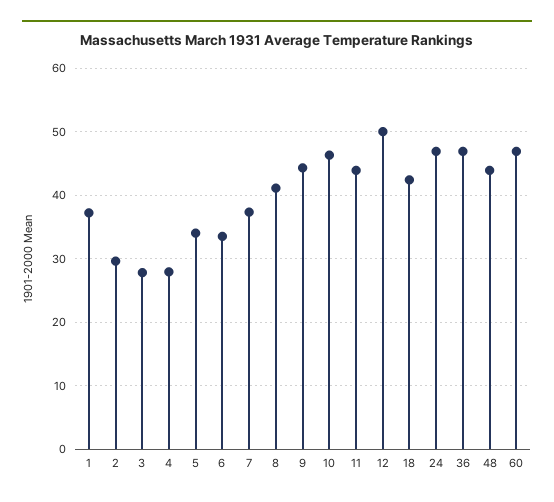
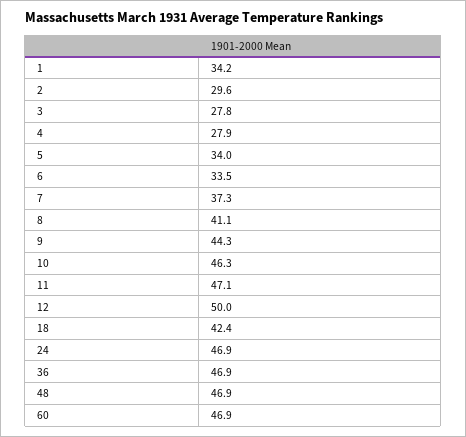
1: 37 -> 34.2
11: 44 -> 47.1
48: 44 -> 46.9

